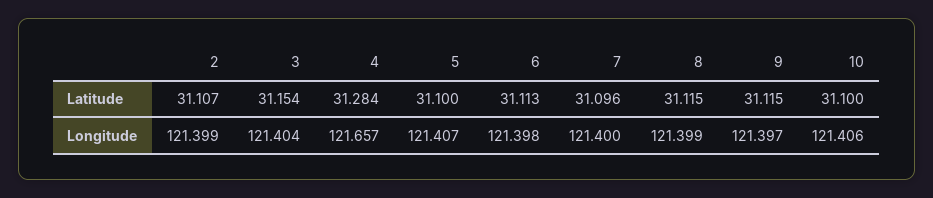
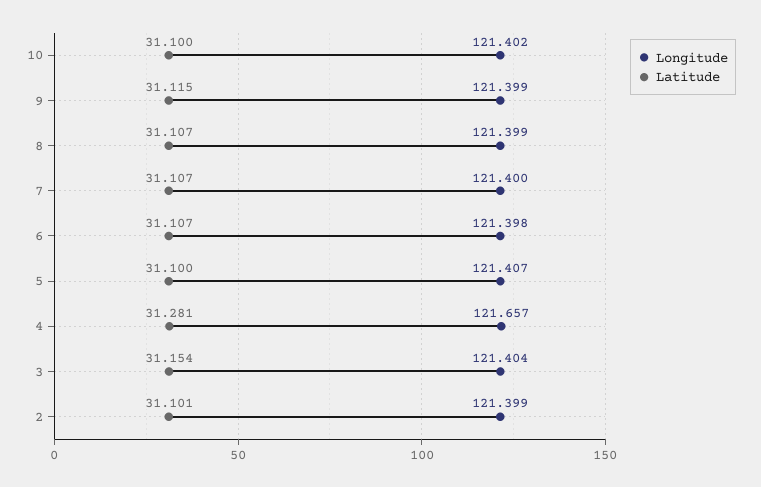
Latitude, 2: 31.107 -> 31.101
Latitude, 4: 31.284 -> 31.281
Latitude, 6: 31.113 -> 31.107
Latitude, 7: 31.096 -> 31.107
Latitude, 8: 31.115 -> 31.107
Longitude, 9: 121.397 -> 121.399
Longitude, 10: 121.406 -> 121.402

